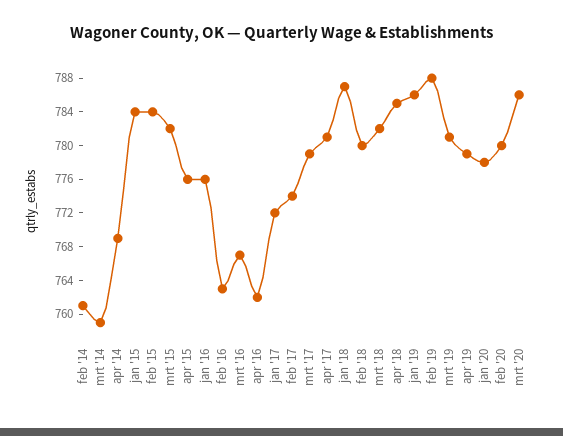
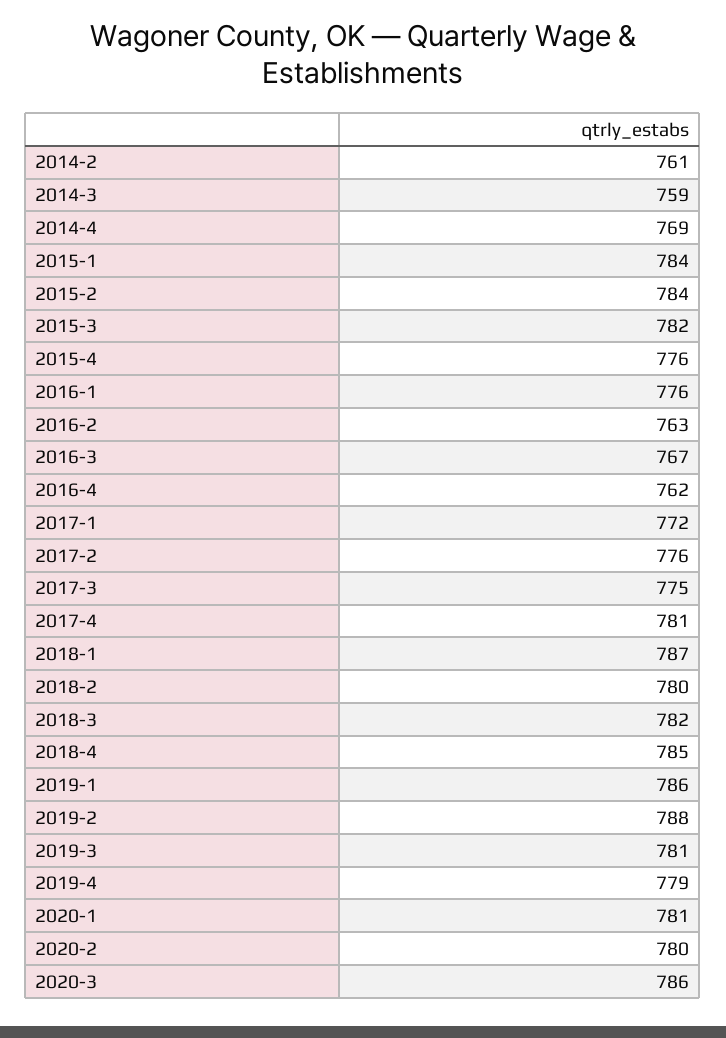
feb '17: 774 -> 776
mrt '17: 779 -> 775
jan '20: 778 -> 781

